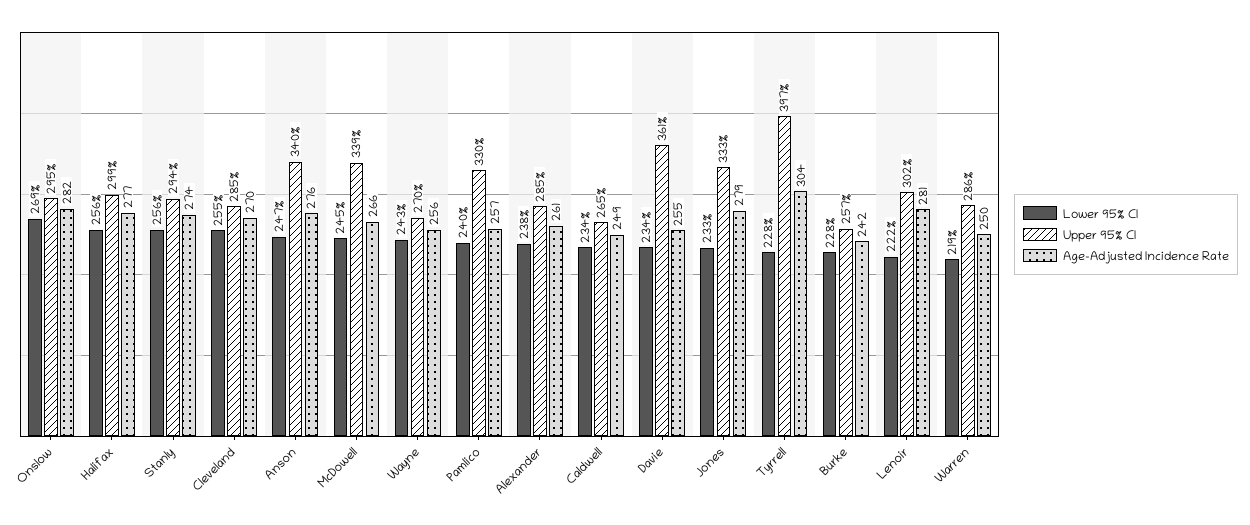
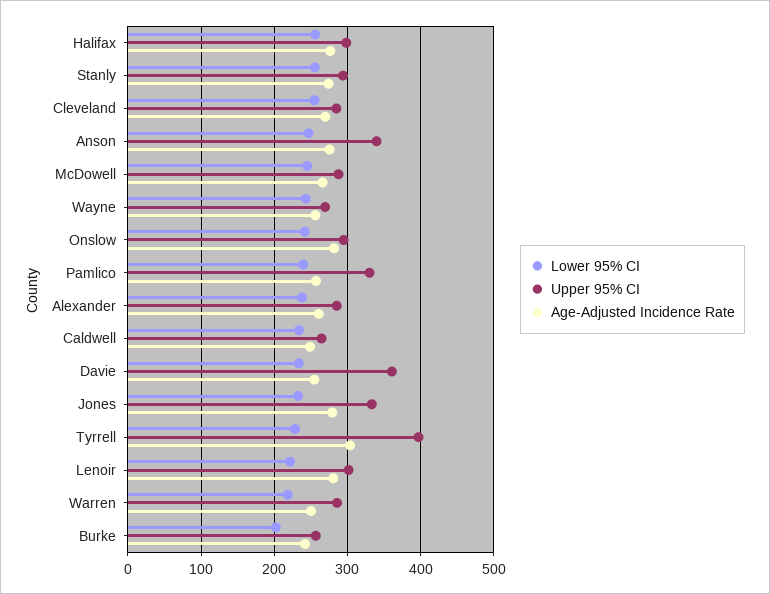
Lower 95% CI, Onslow: 269 -> 240
Upper 95% CI, McDowell: 339 -> 290
Lower 95% CI, Burke: 228 -> 200

